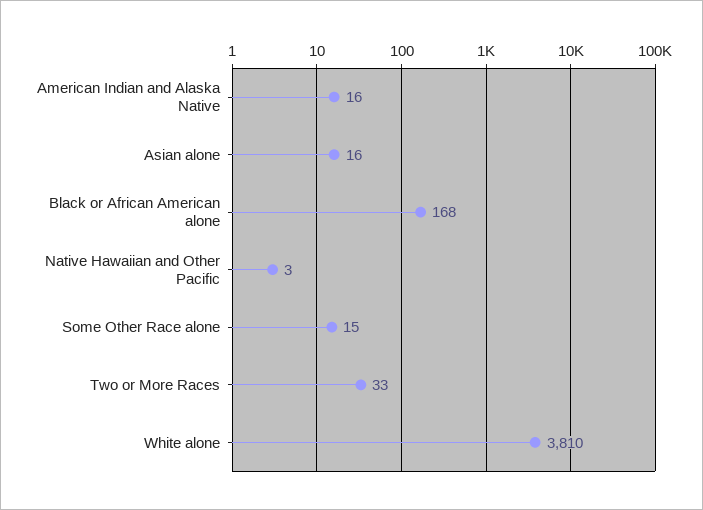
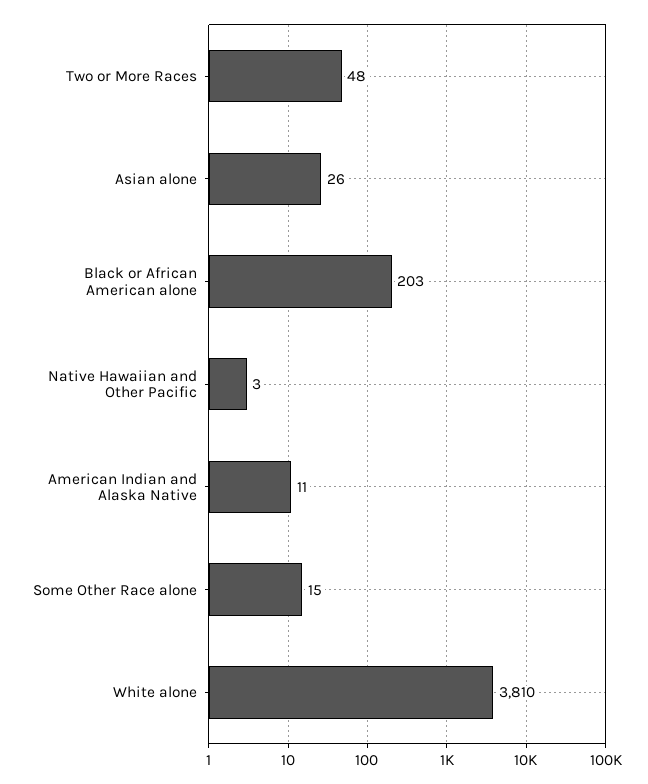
American Indian and Alaska Native: 16 -> 11
Asian alone: 16 -> 26
Black or African American alone: 168 -> 203
Two or More Races: 33 -> 48

